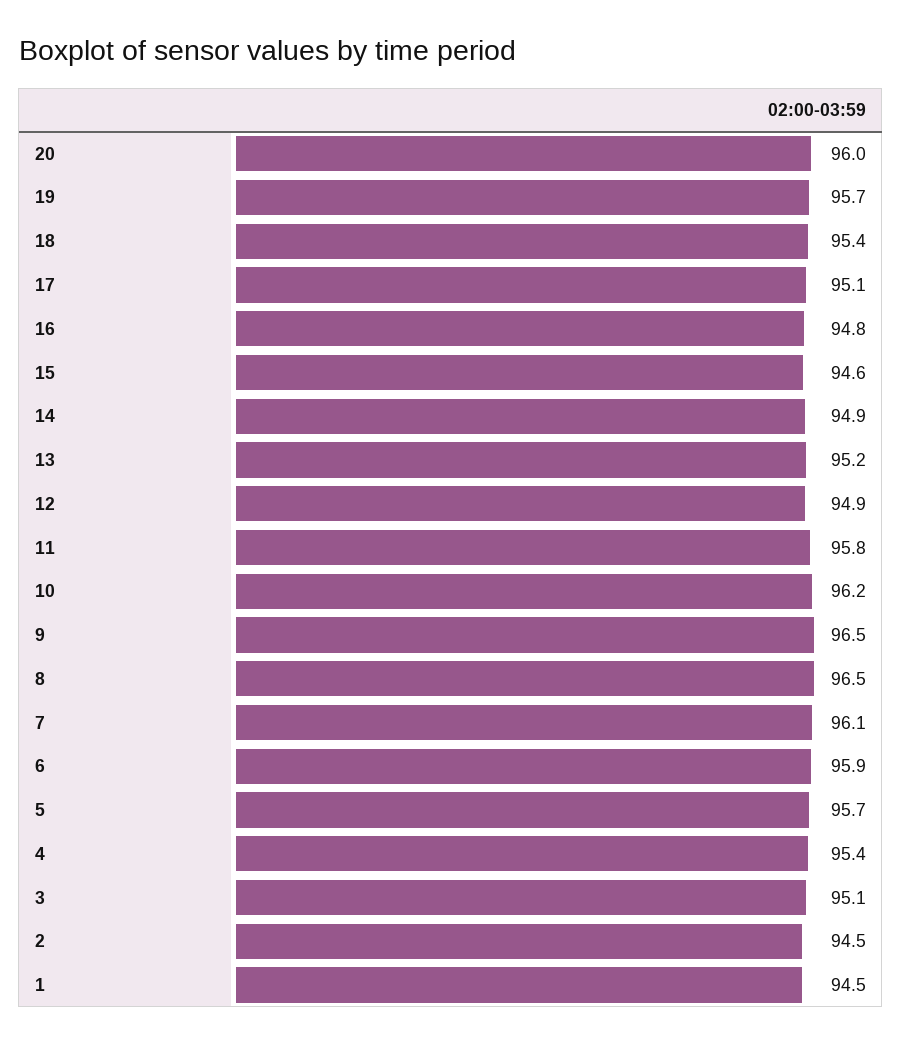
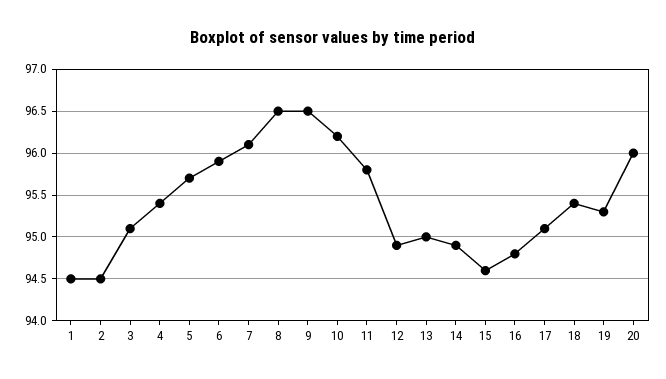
19: 95.7 -> 95.3
13: 95.2 -> 95

